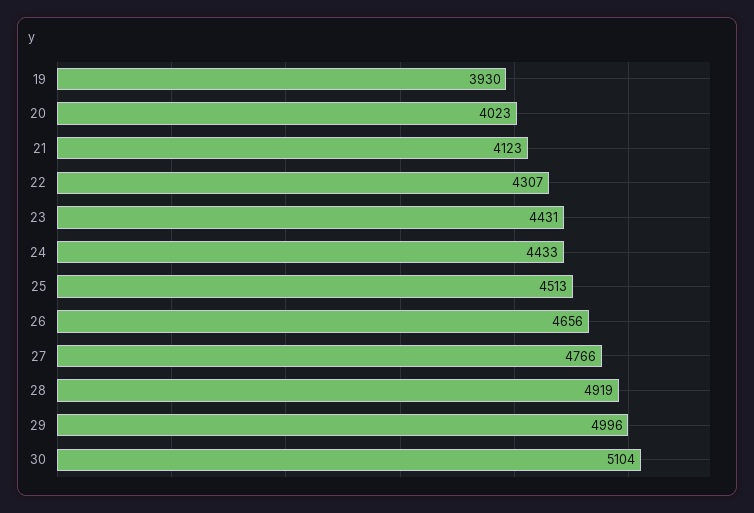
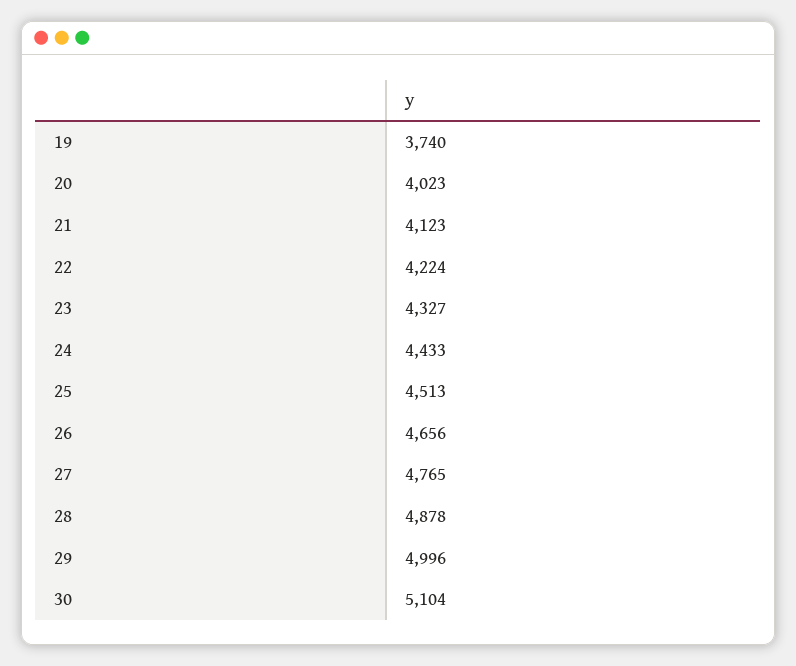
19: 3930 -> 3740
22: 4307 -> 4224
23: 4431 -> 4327
27: 4766 -> 4765
28: 4919 -> 4878

